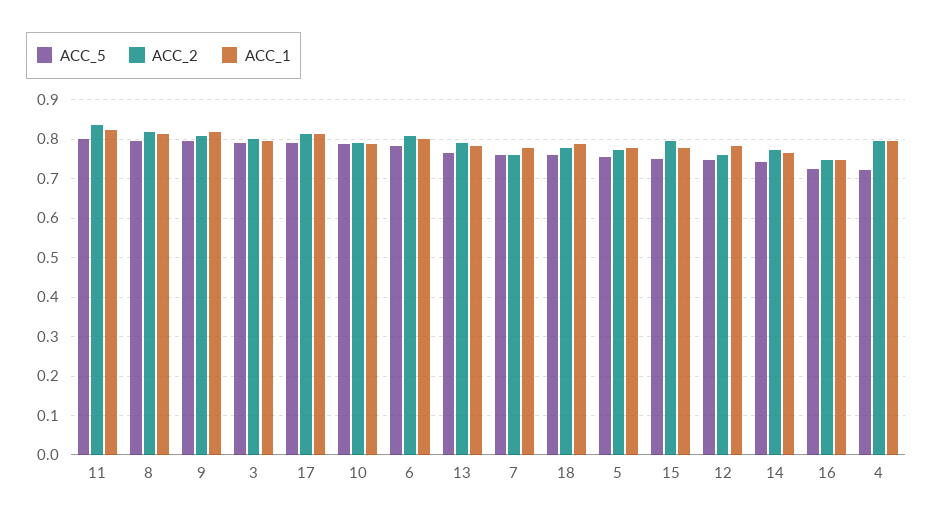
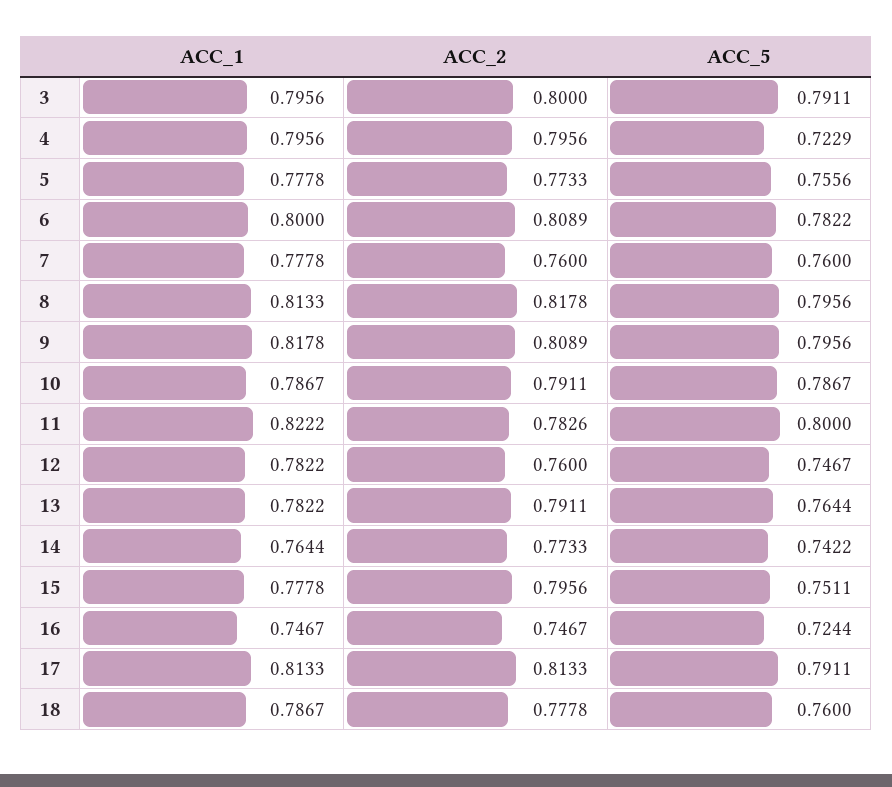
ACC_2, 11: 0.84 -> 0.7826

